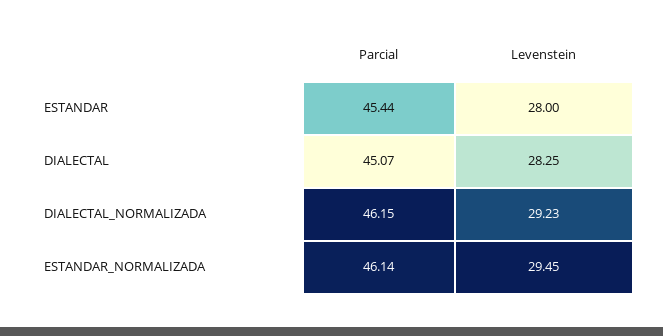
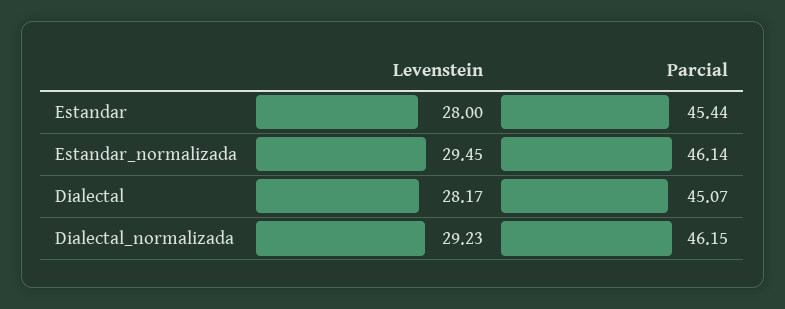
Levenstein, DIALECTAL: 28.25 -> 28.17

